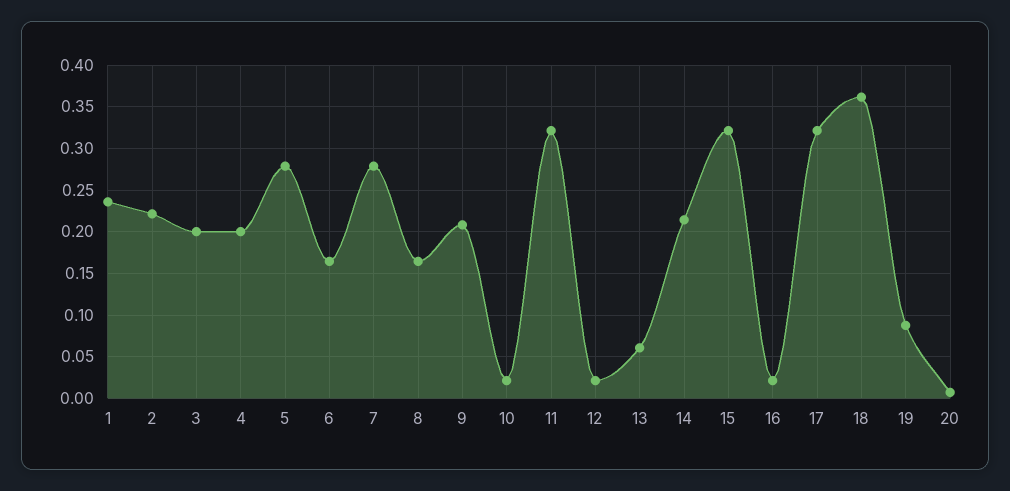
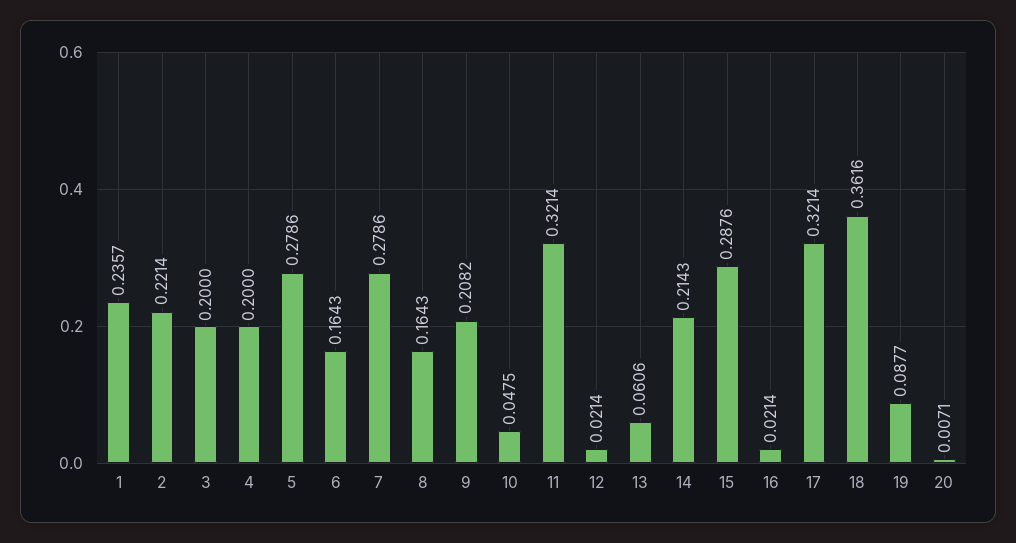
10: 0.02 -> 0.0475
15: 0.32 -> 0.2876

